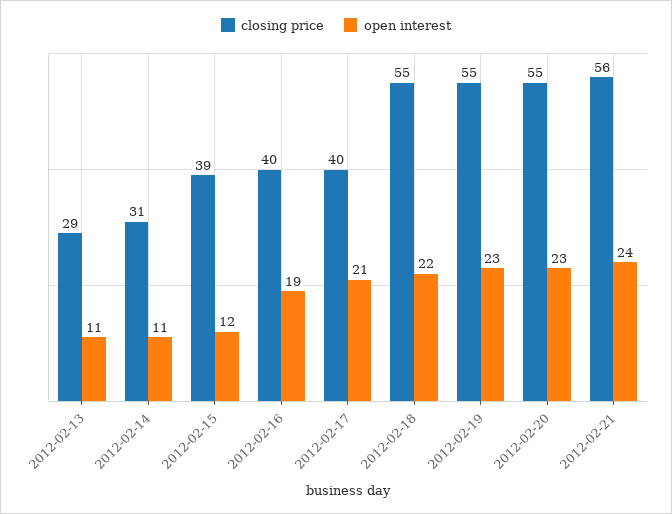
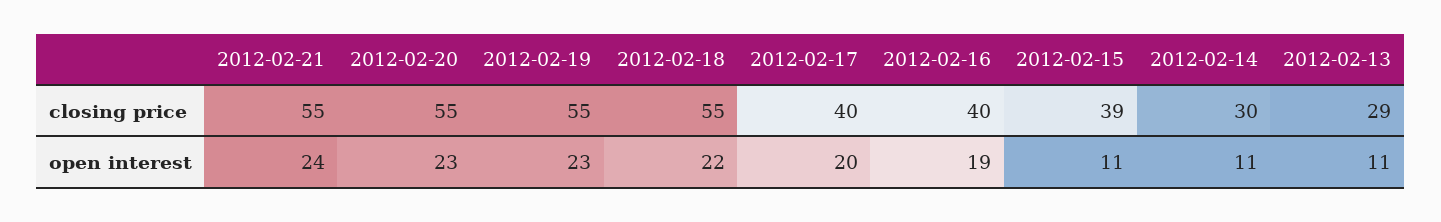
closing price, 2012-02-14: 31 -> 30
open interest, 2012-02-15: 12 -> 11
open interest, 2012-02-17: 21 -> 20
closing price, 2012-02-21: 56 -> 55

